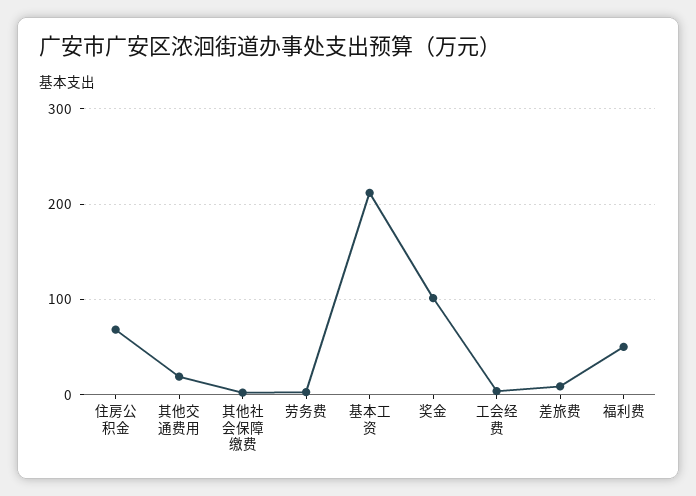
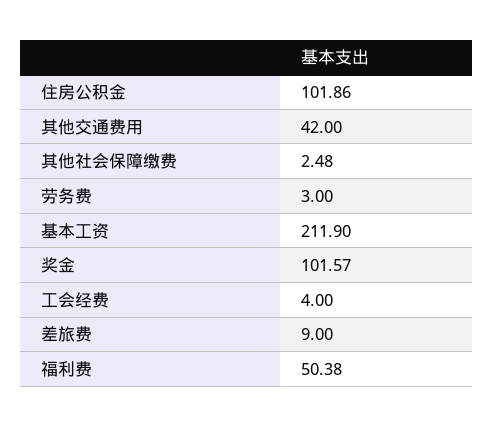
住房公积金: 70 -> 101.86
其他交通费用: 20 -> 42

